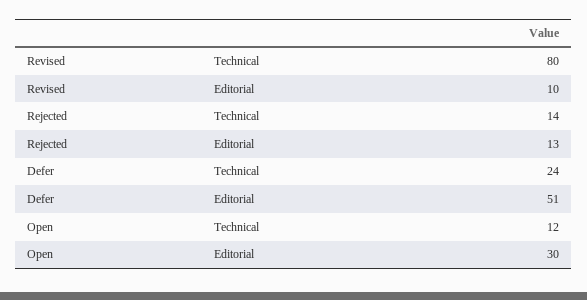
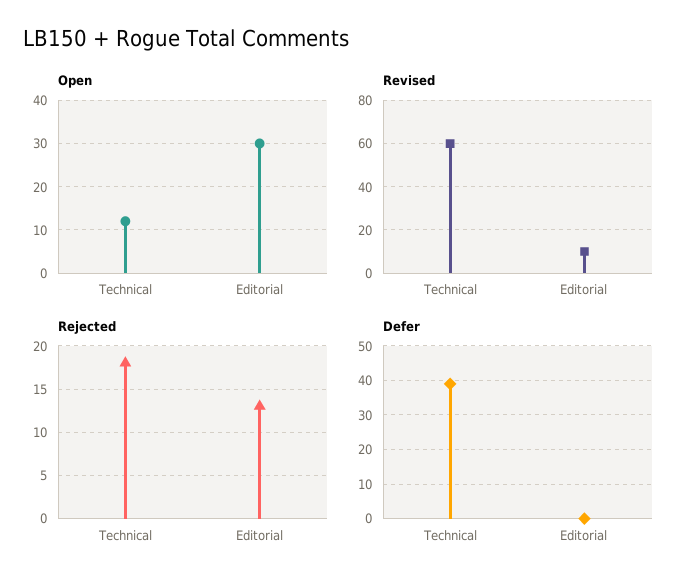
Revised, Technical: 80 -> 60
Rejected, Technical: 14 -> 18
Defer, Technical: 24 -> 40
Defer, Editorial: 51 -> 0

